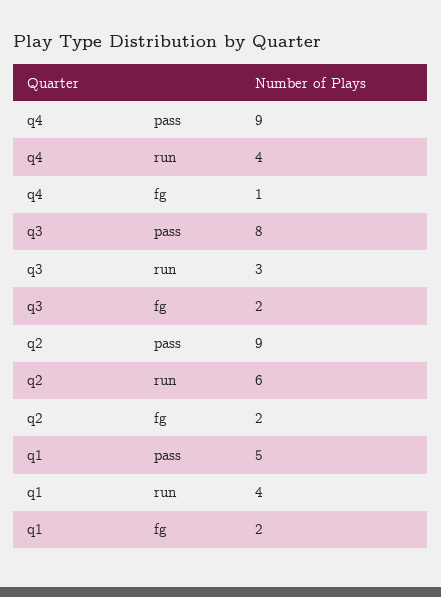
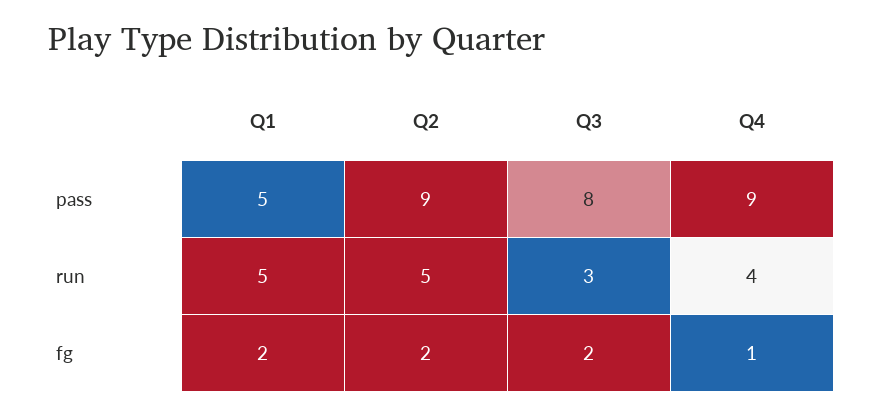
q2, run: 6 -> 5
q1, run: 4 -> 5

